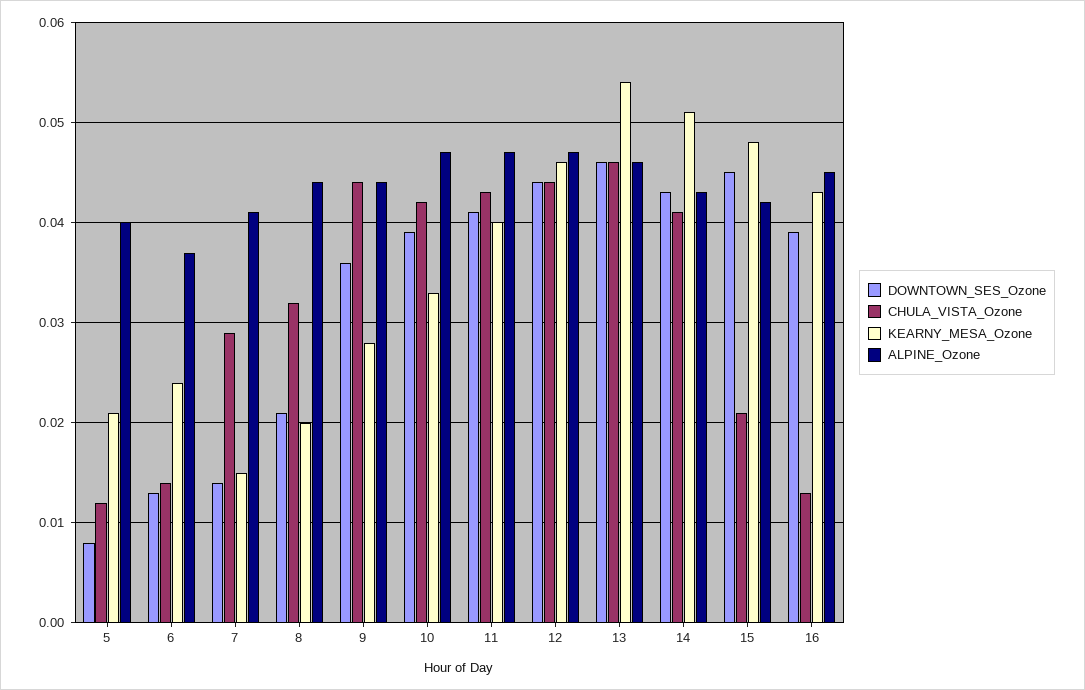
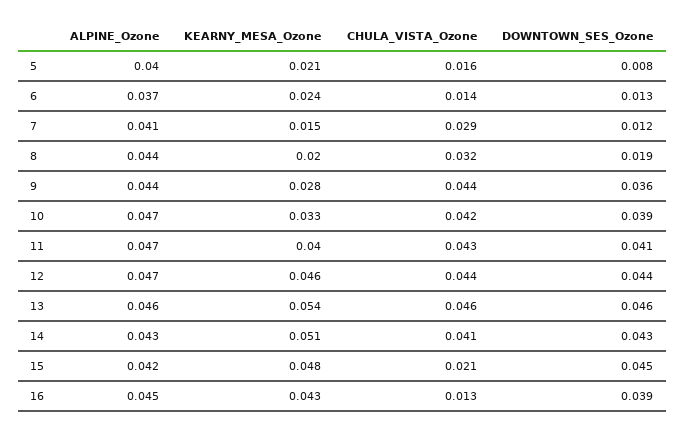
CHULA_VISTA_Ozone, 5: 0.012 -> 0.016
DOWNTOWN_SES_Ozone, 7: 0.014 -> 0.012
DOWNTOWN_SES_Ozone, 8: 0.021 -> 0.019

